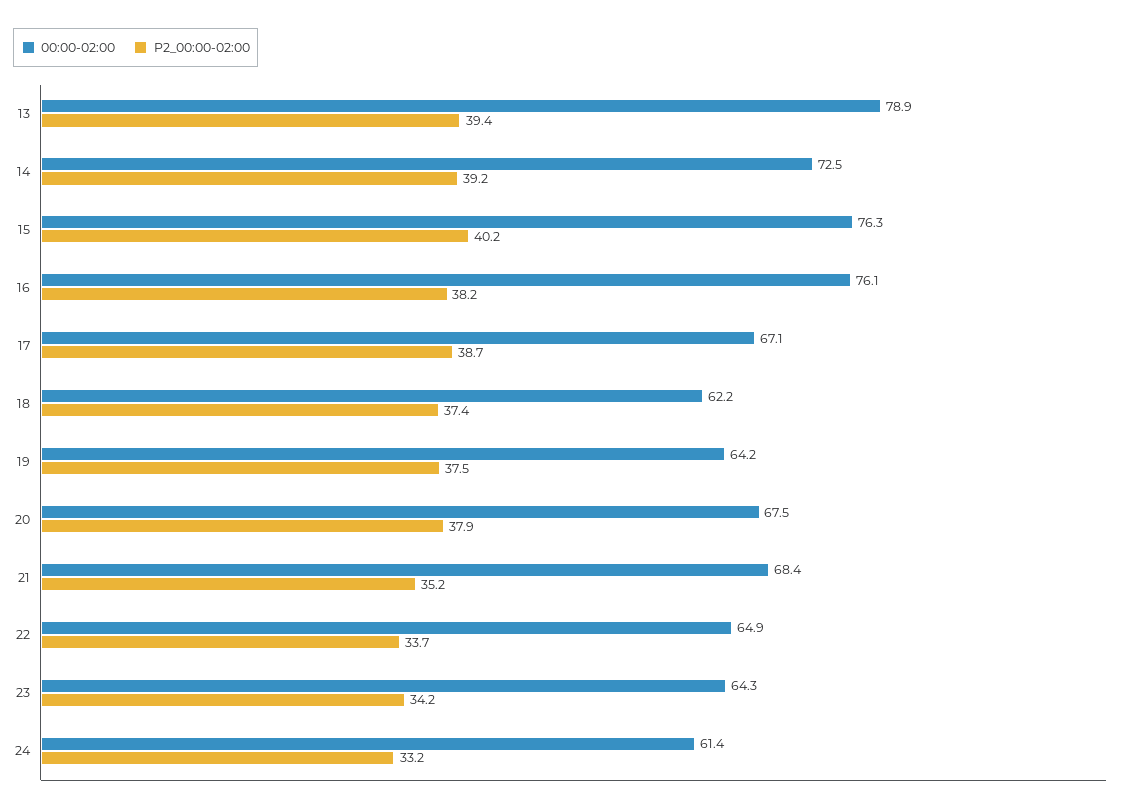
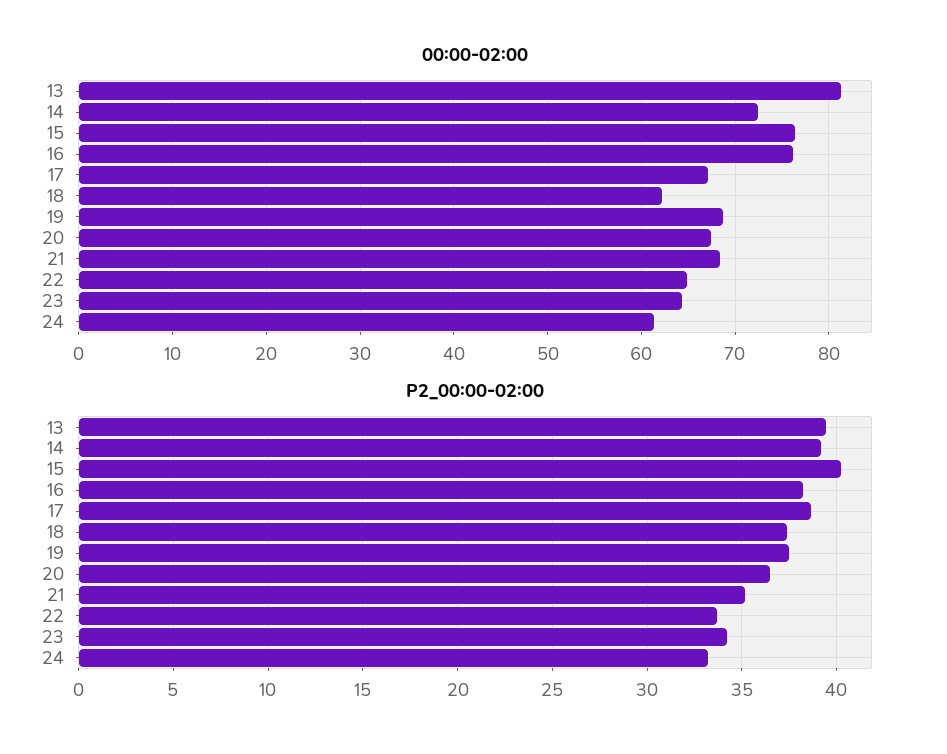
00:00-02:00, 13: 78.9 -> 81
00:00-02:00, 19: 64.2 -> 69
P2_00:00-02:00, 20: 37.9 -> 36.5

